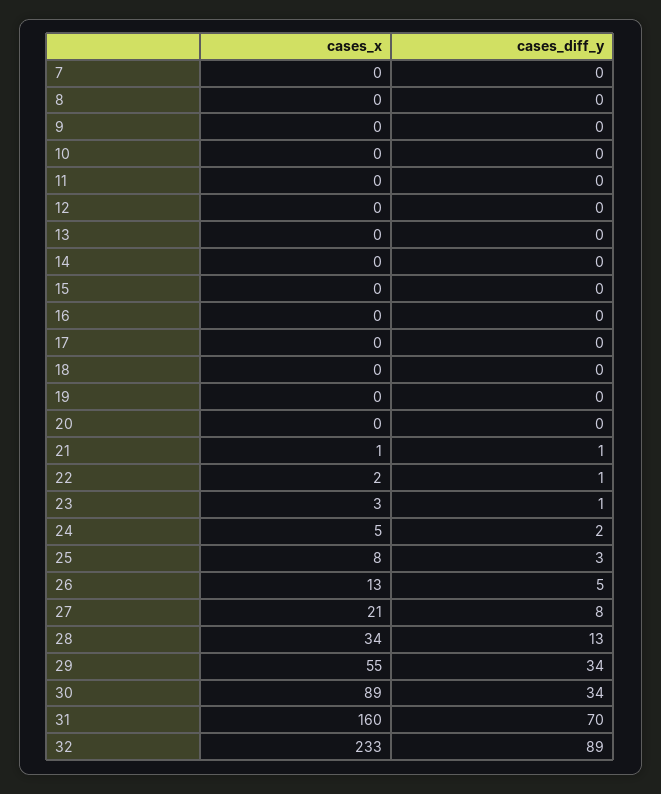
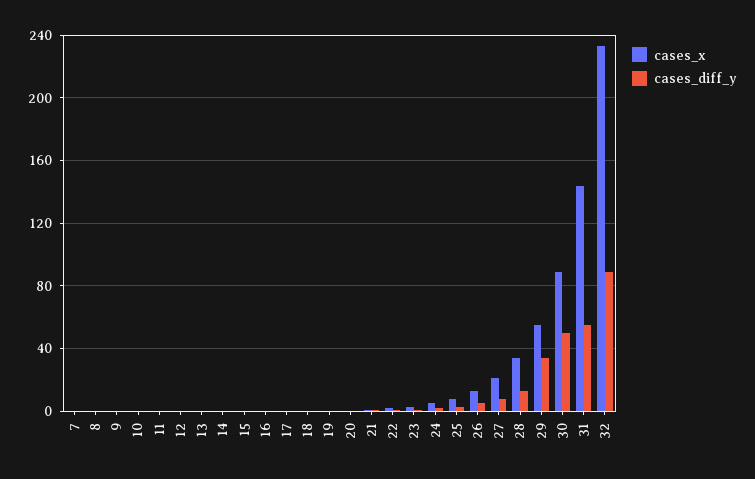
cases_diff_y, 30: 34 -> 50
cases_x, 31: 160 -> 145
cases_diff_y, 31: 70 -> 55

